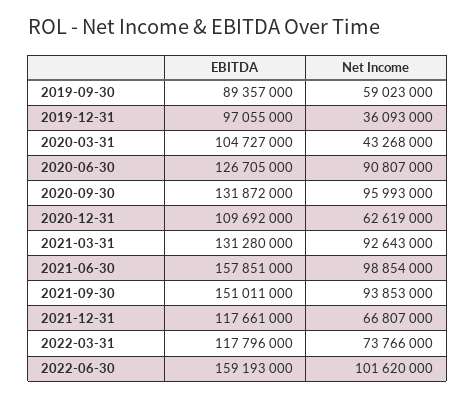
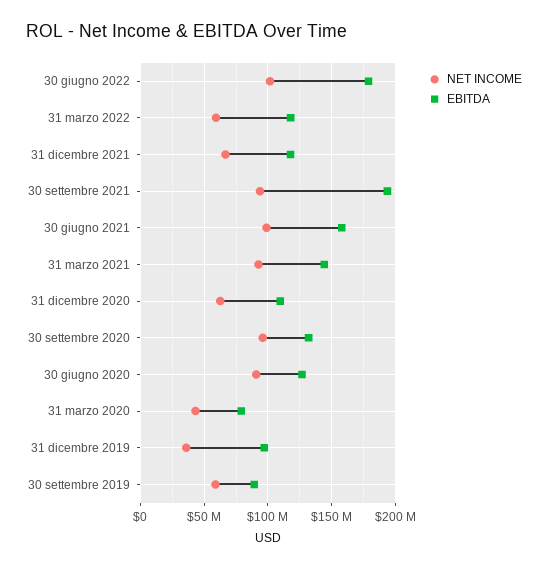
EBITDA, 2020-03-31: 104727000 -> 80000000
EBITDA, 2021-03-31: 131280000 -> 145000000
EBITDA, 2021-09-30: 151011000 -> 195000000
Net Income, 2022-03-31: 73766000 -> 60000000
EBITDA, 2022-06-30: 159193000 -> 180000000

